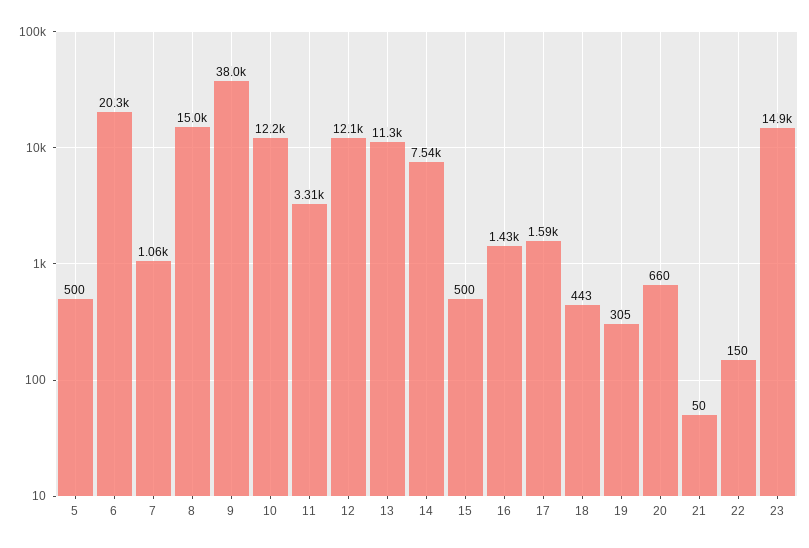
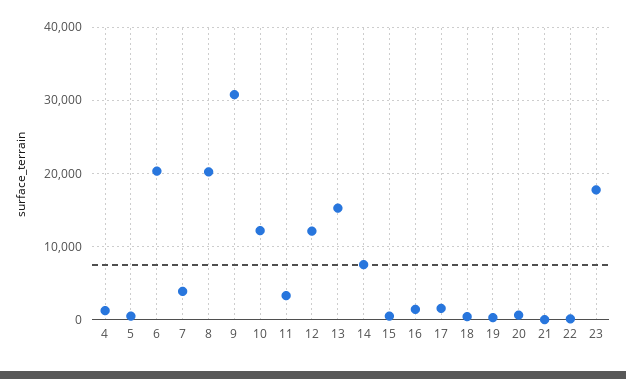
7: 1060 -> 4000
8: 15000 -> 20000
9: 38000 -> 31000
13: 11300 -> 15000
23: 14900 -> 18000
4: none -> 1000

